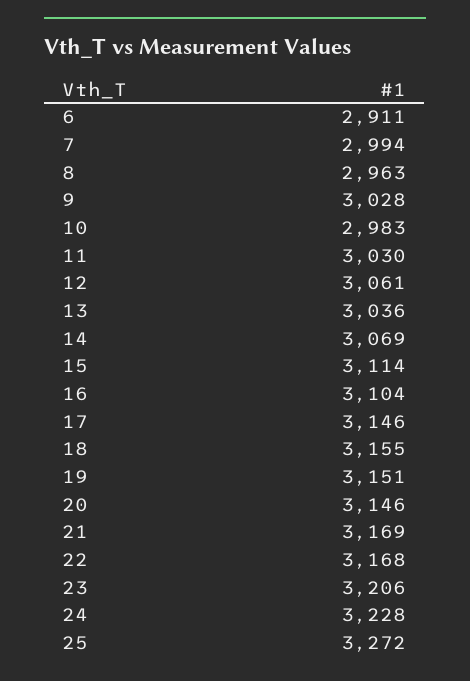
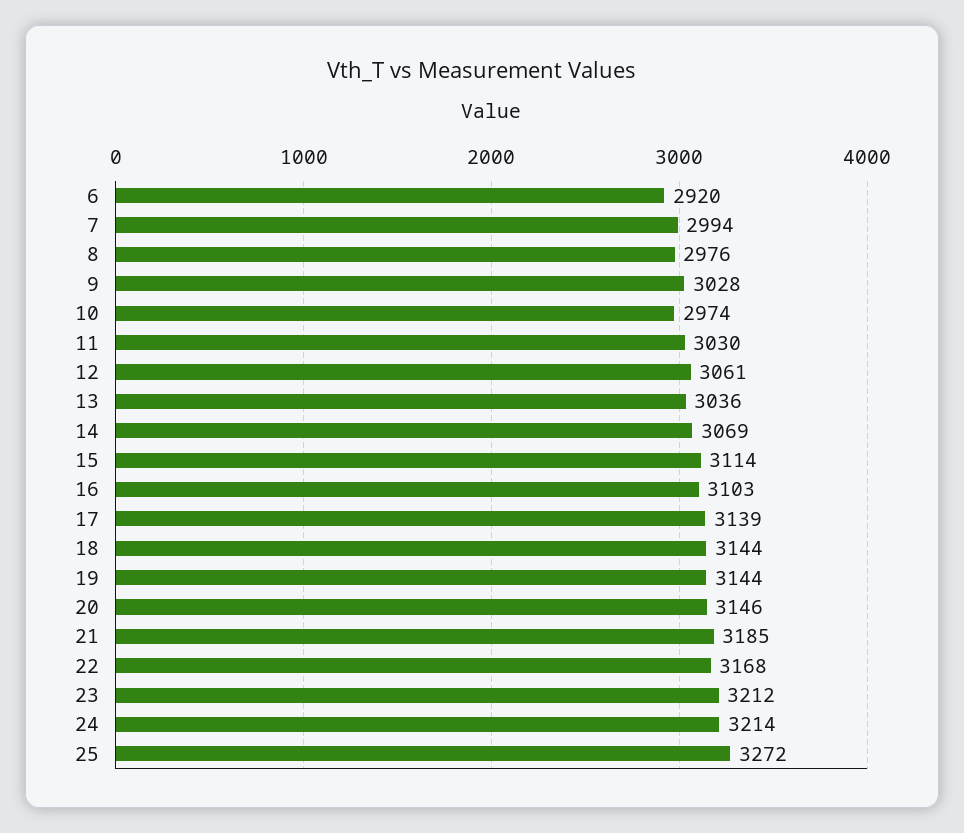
6: 2911 -> 2920
8: 2963 -> 2976
10: 2983 -> 2974
16: 3104 -> 3103
17: 3146 -> 3139
18: 3155 -> 3144
19: 3151 -> 3144
21: 3169 -> 3185
23: 3206 -> 3212
24: 3228 -> 3214

